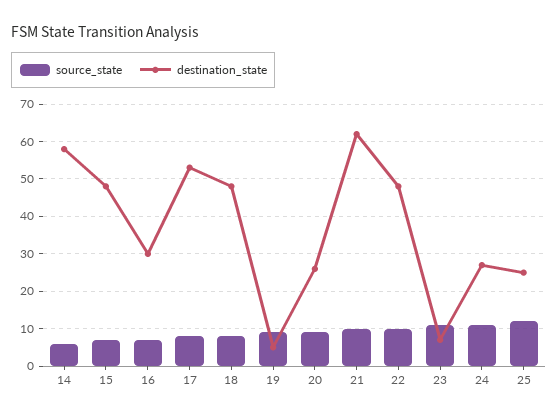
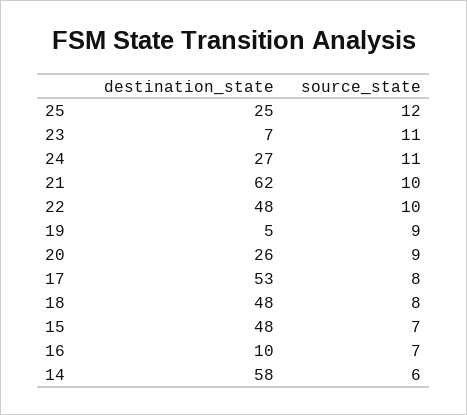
destination_state, 16: 30 -> 10

